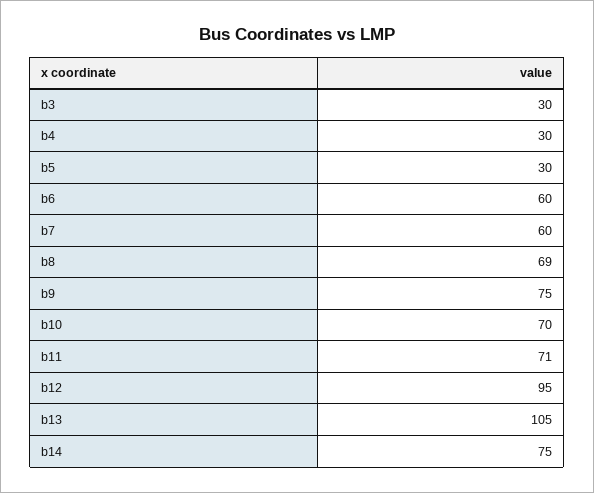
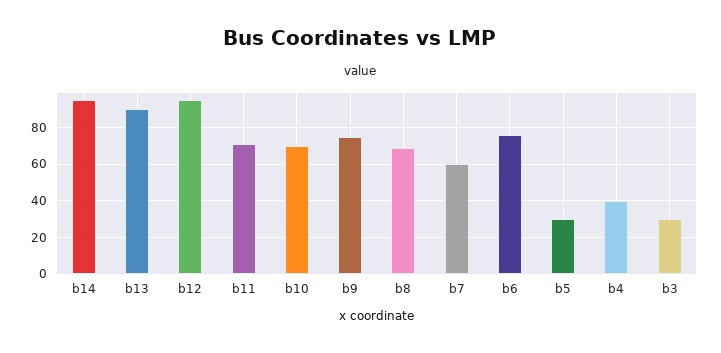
b4: 30 -> 40
b6: 60 -> 75
b13: 105 -> 90
b14: 75 -> 95

